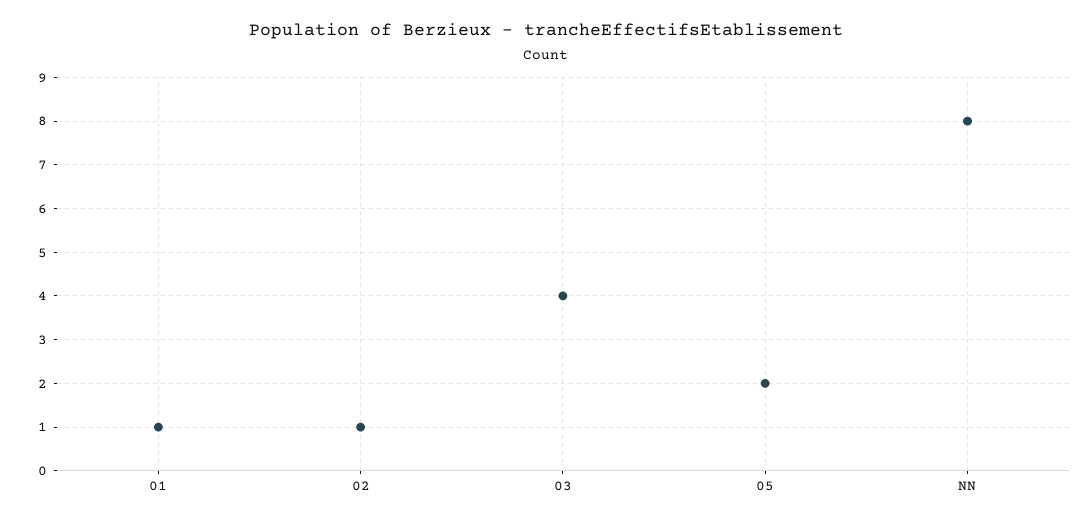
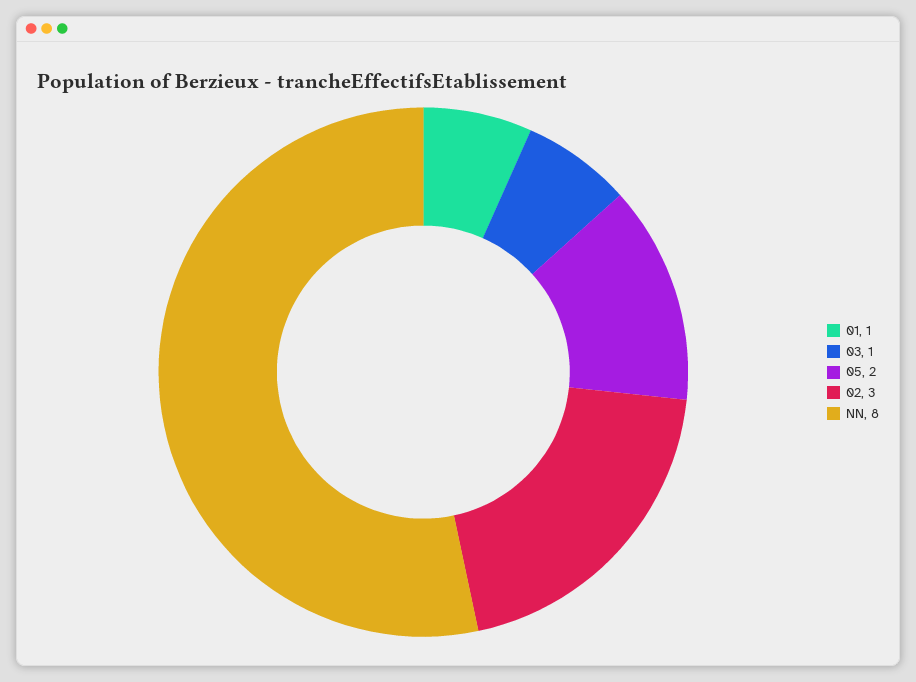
02: 1 -> 3
03: 4 -> 1

